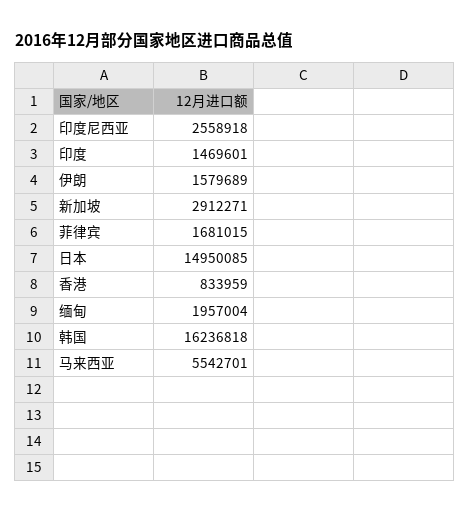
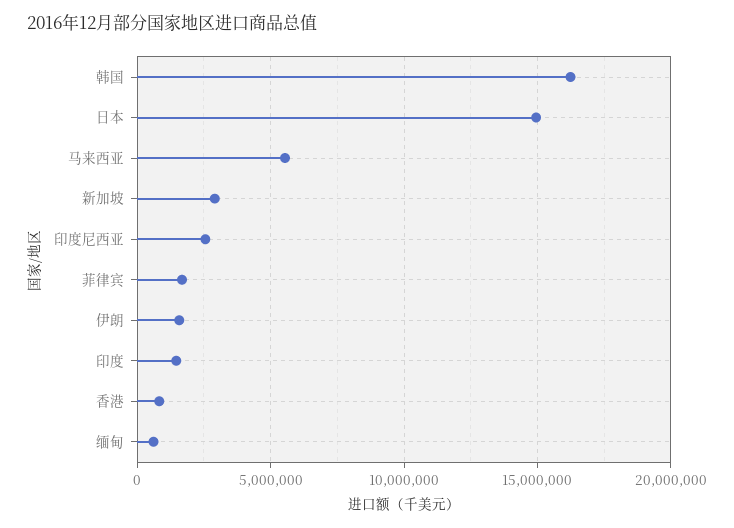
缅甸: 1957004 -> 500000

